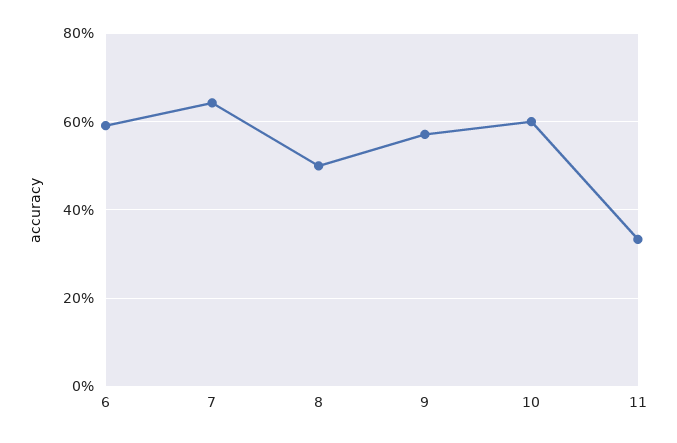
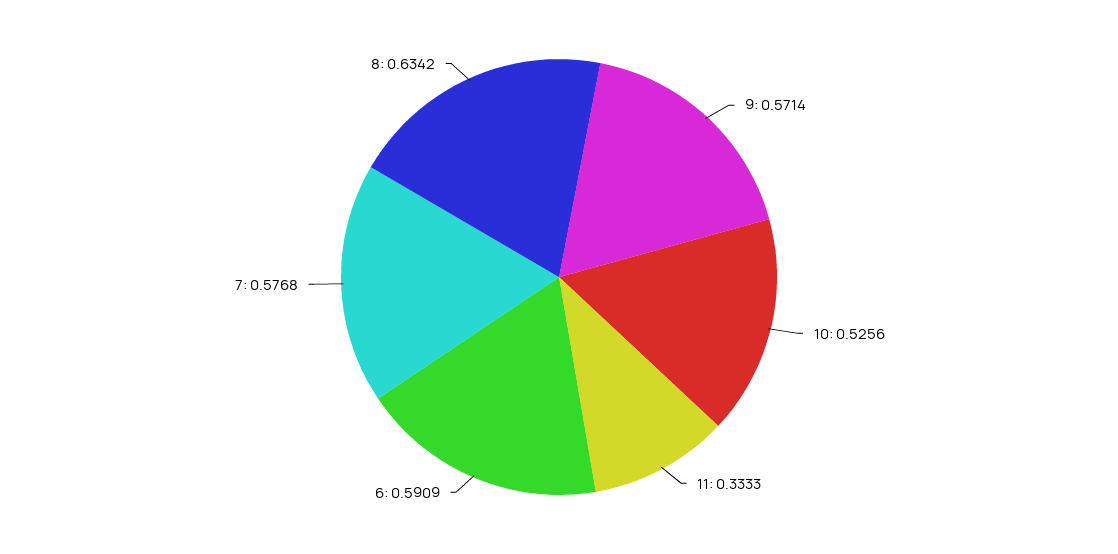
7: 0.64 -> 0.5768
8: 0.5 -> 0.6342
10: 0.6 -> 0.5256

